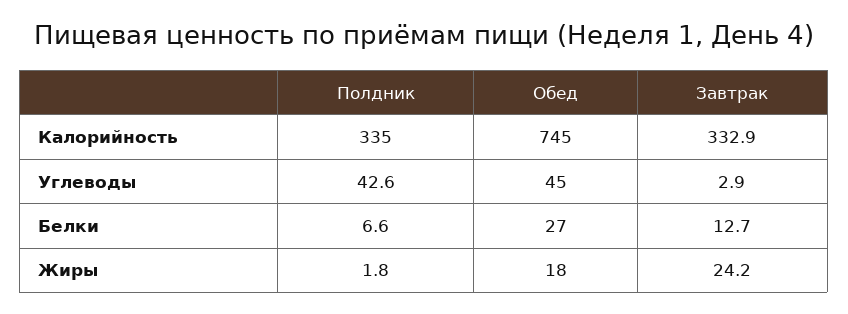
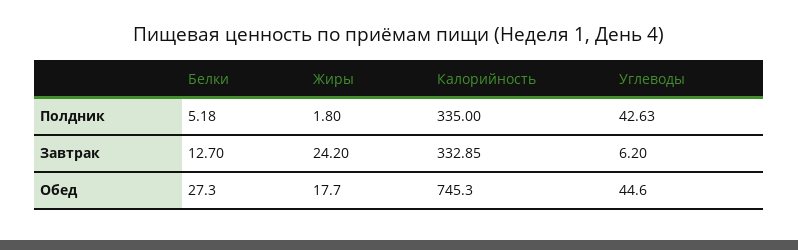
Завтрак, Углеводы: 2.9 -> 6.2
Полдник, Белки: 6.6 -> 5.18

